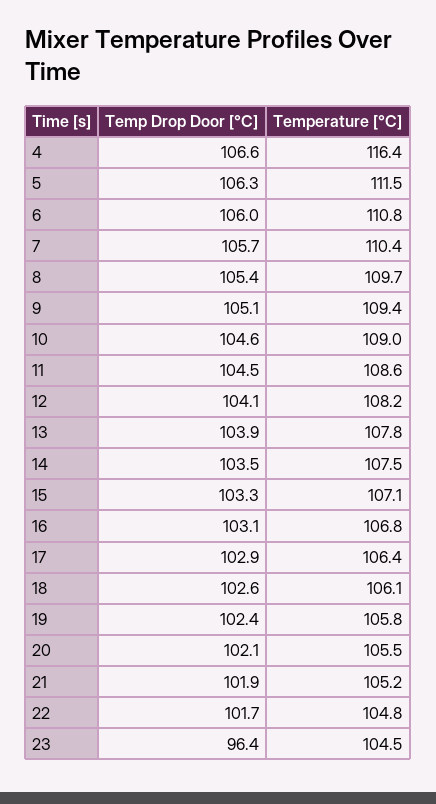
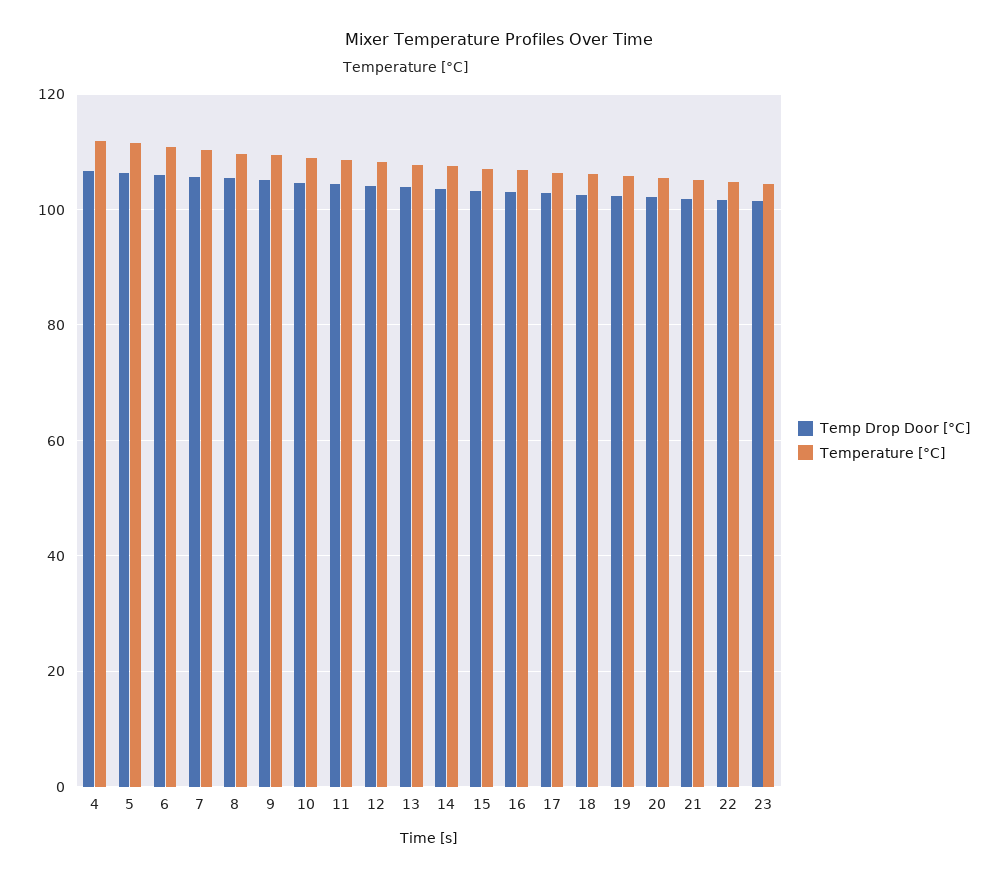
Temperature [°C], 4: 116.4 -> 112
Temp Drop Door [°C], 23: 96.4 -> 102

